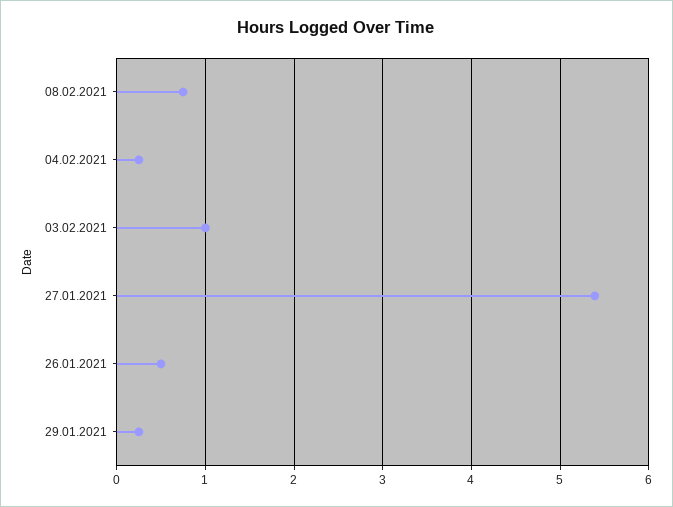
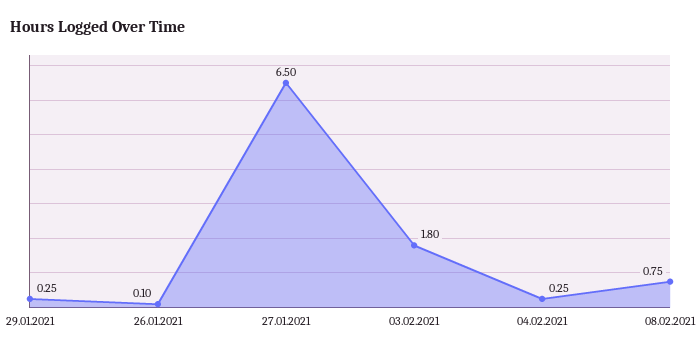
03.02.2021: 1 -> 1.8
27.01.2021: 5.4 -> 6.5
26.01.2021: 0.5 -> 0.1

